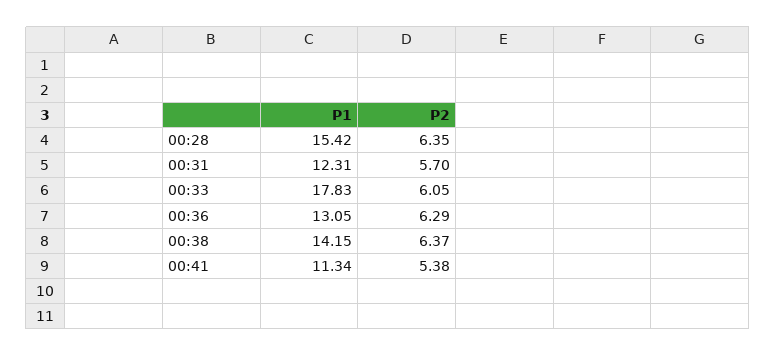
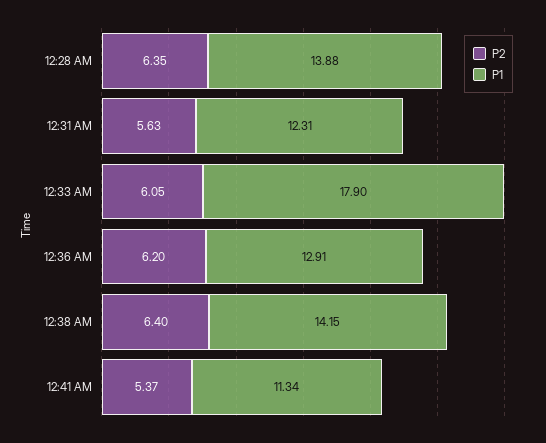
P1, 00:28: 15.42 -> 13.88
P2, 00:31: 5.7 -> 5.63
P1, 00:33: 17.83 -> 17.9
P1, 00:36: 13.05 -> 12.91
P2, 00:36: 6.29 -> 6.2
P2, 00:38: 6.37 -> 6.4
P2, 00:41: 5.38 -> 5.37

